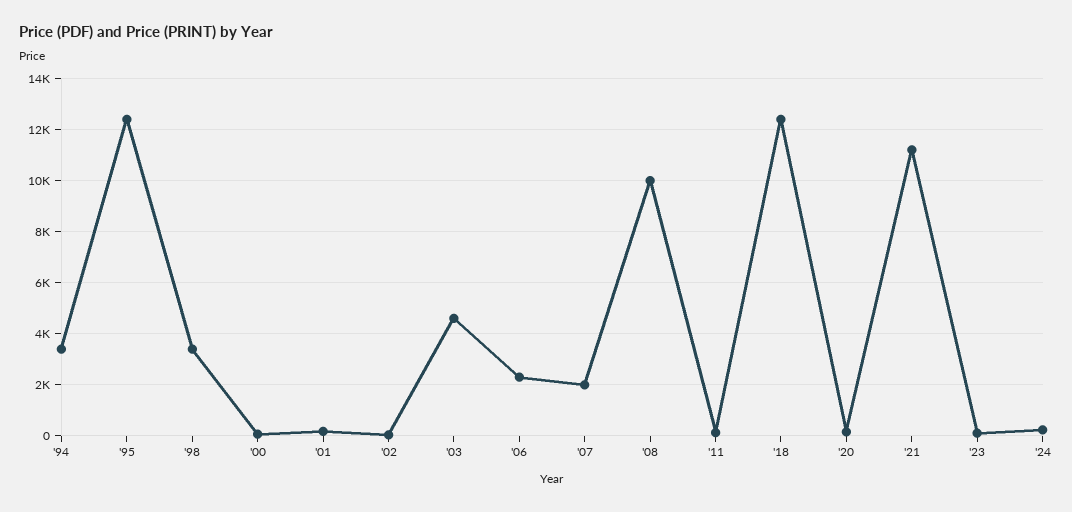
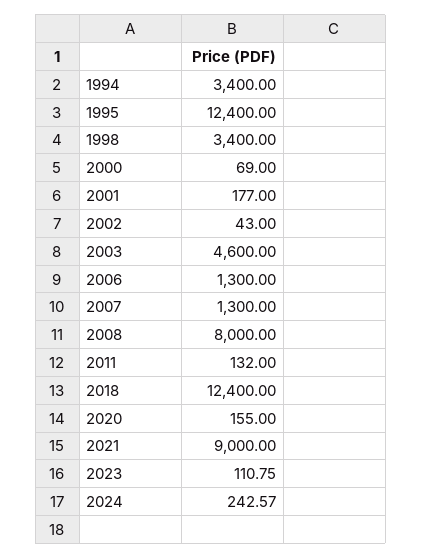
'06: 2250 -> 1300
'07: 2000 -> 1300
'08: 10000 -> 8000
'21: 11250 -> 9000

